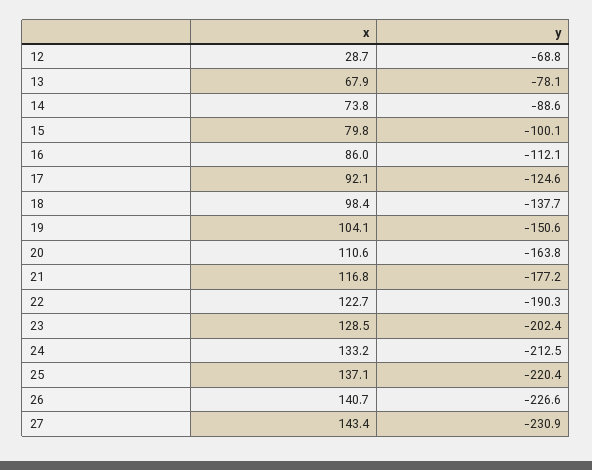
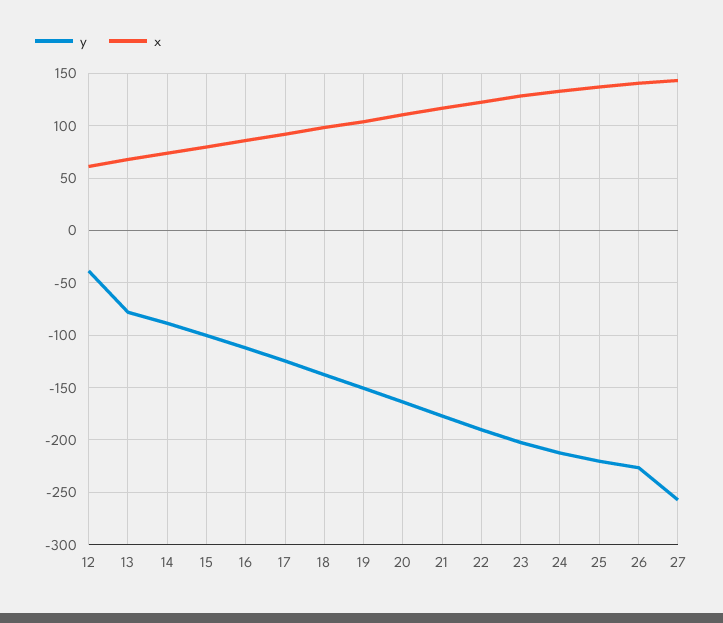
x, 12: 28.7 -> 60
y, 12: -68.8 -> -40
y, 27: -230.9 -> -260

